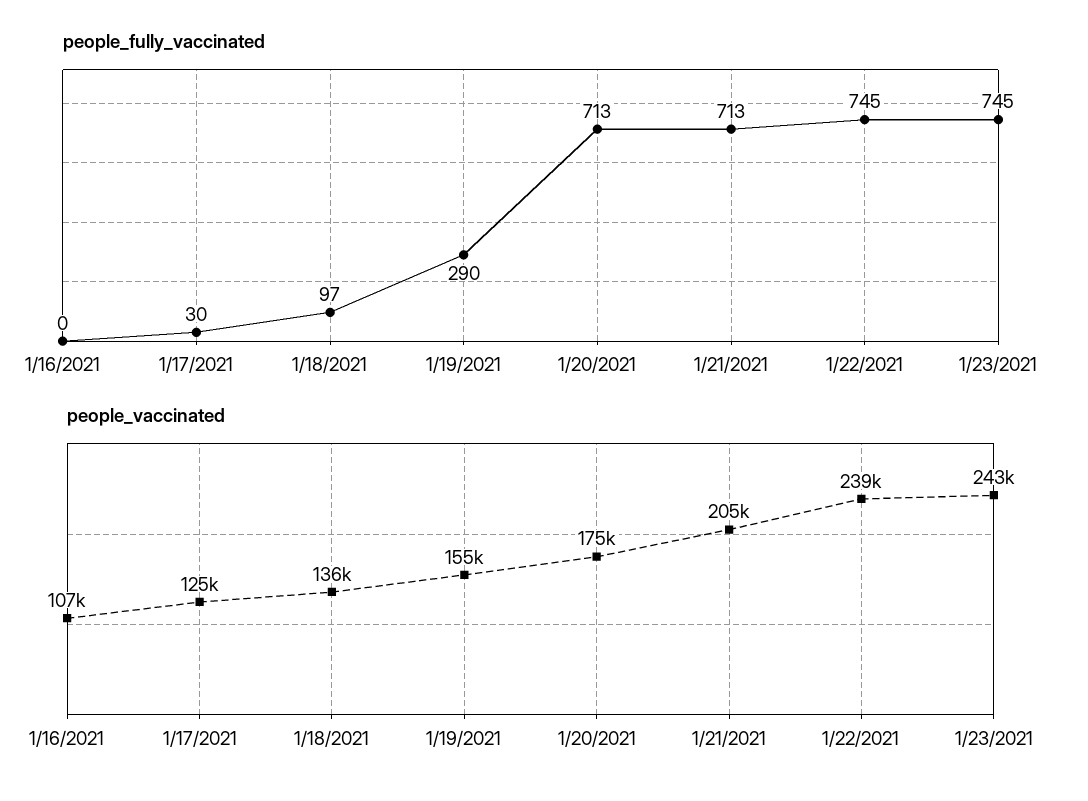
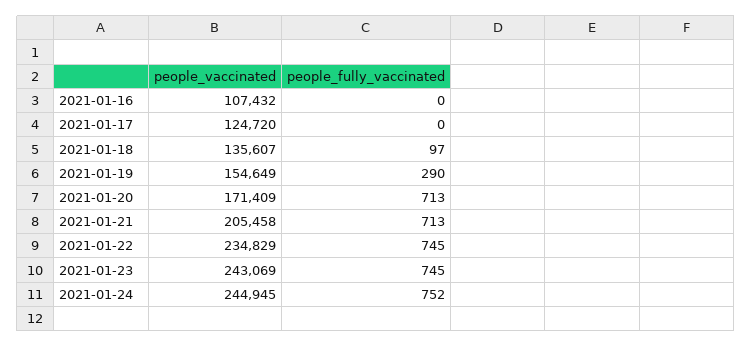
people_fully_vaccinated, 1/17/2021: 30 -> 0
people_vaccinated, 1/20/2021: 175000 -> 171409
people_vaccinated, 1/22/2021: 239000 -> 234829
people_vaccinated, 2021-01-24: none -> 244945
people_fully_vaccinated, 2021-01-24: none -> 752

